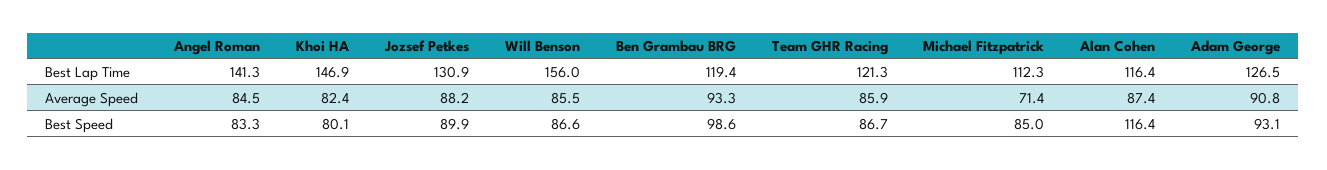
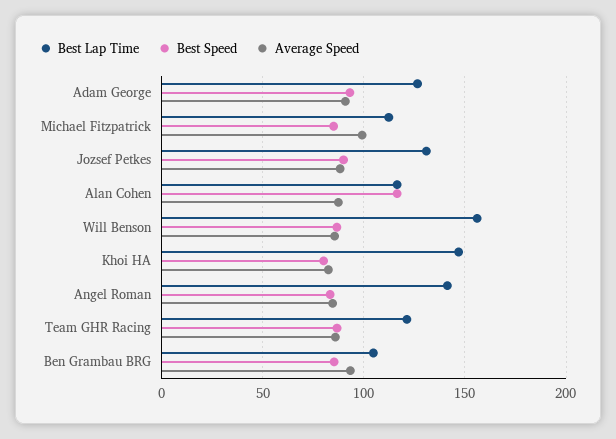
Best Lap Time, Ben Grambau BRG: 119.4 -> 105
Average Speed, Michael Fitzpatrick: 71.4 -> 100
Best Speed, Ben Grambau BRG: 98.6 -> 85

